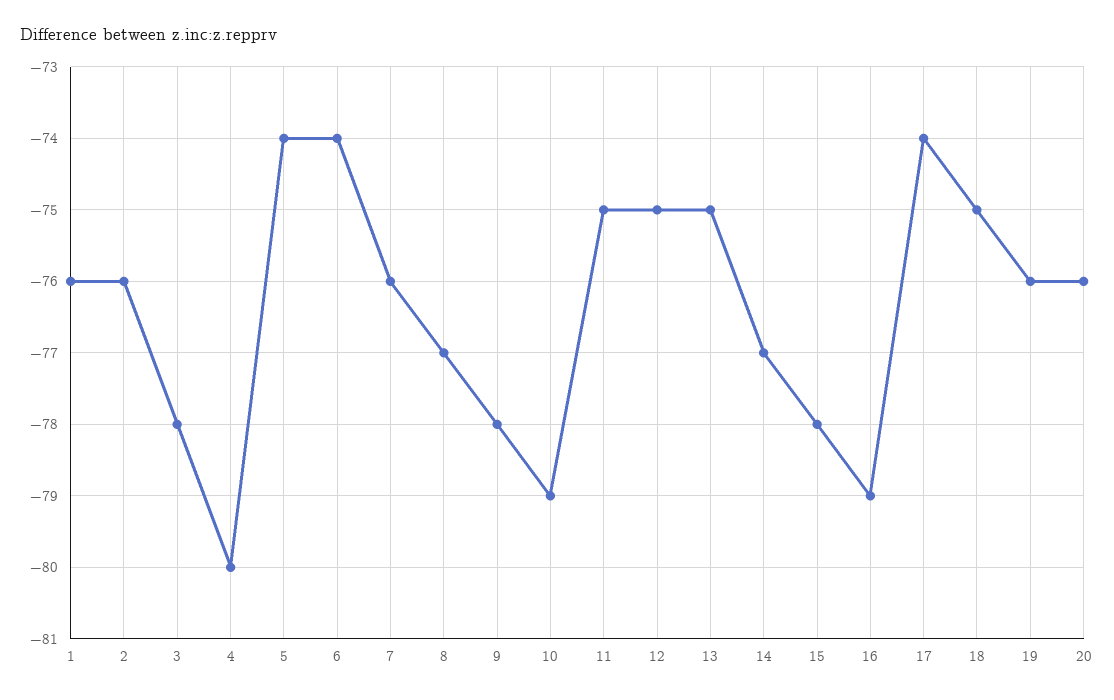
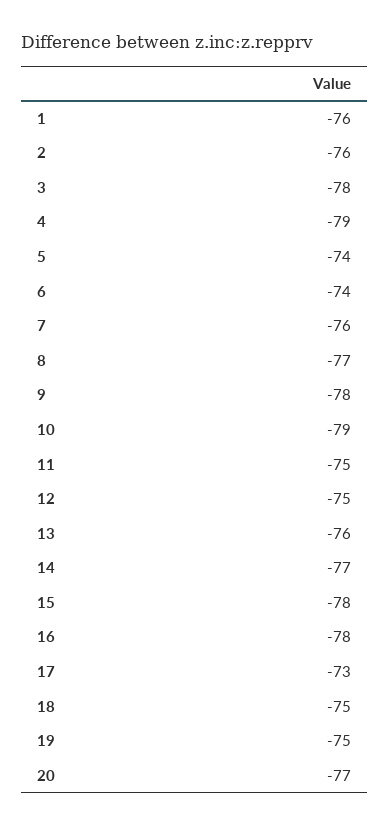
4: -80 -> -79
13: -75 -> -76
16: -79 -> -78
17: -74 -> -73
19: -76 -> -75
20: -76 -> -77

